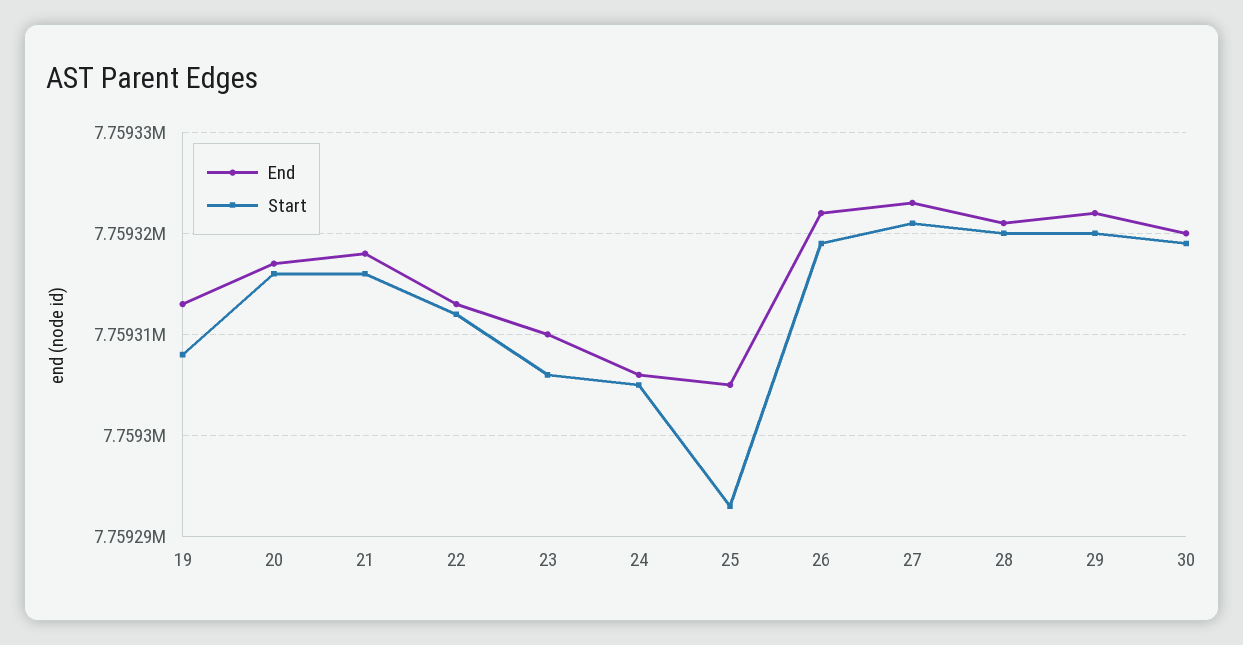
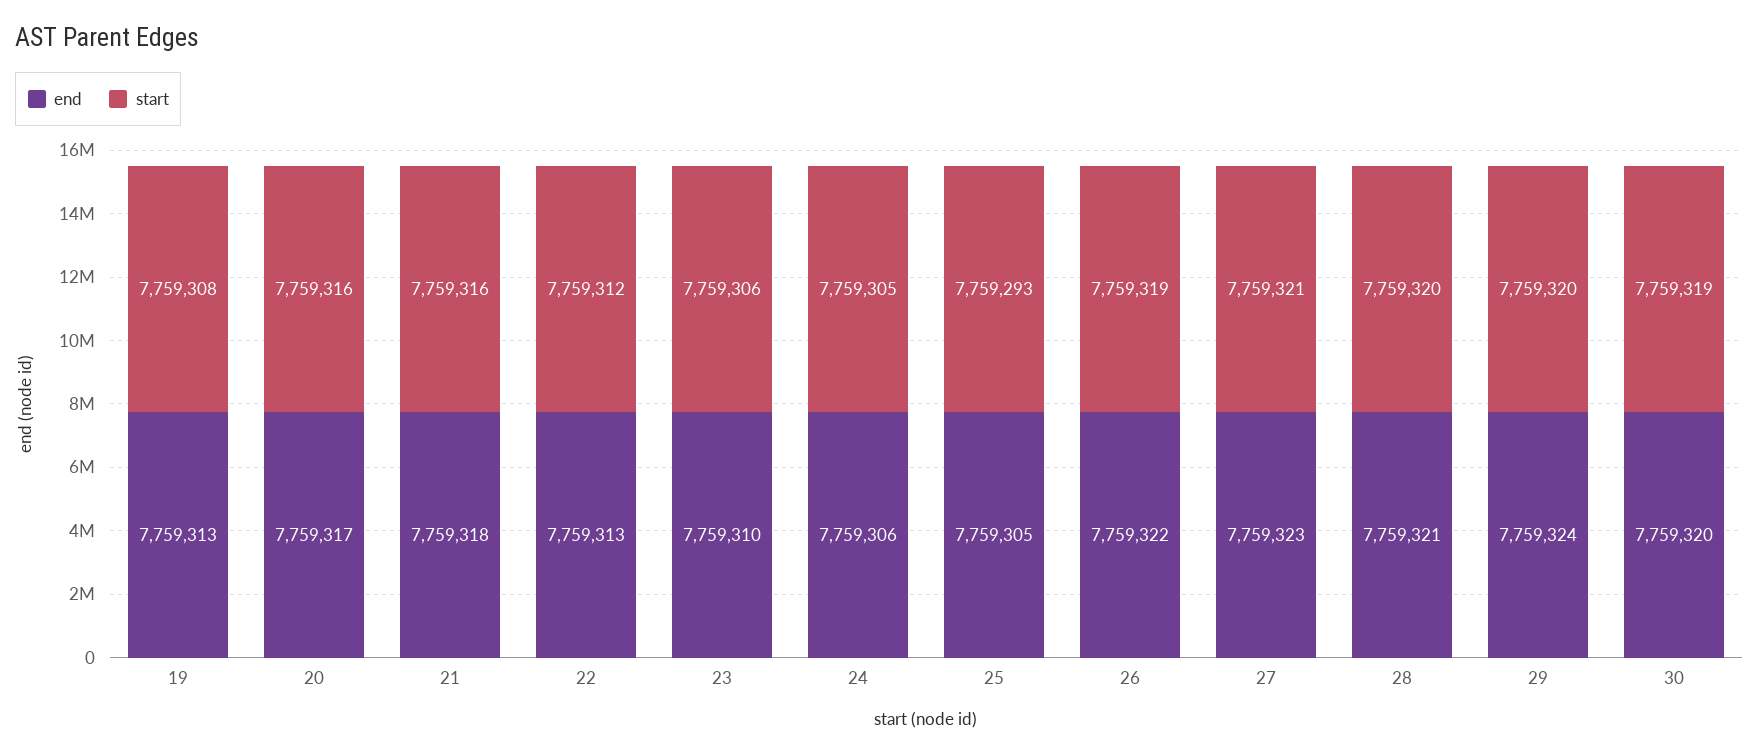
End, 29: 7759322 -> 7759324

